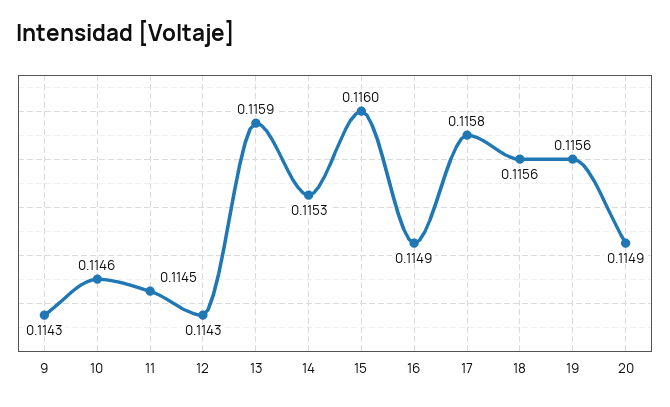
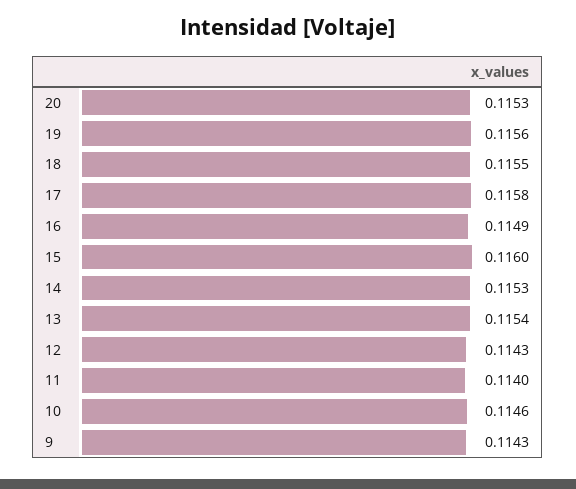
11: 0.1145 -> 0.114
13: 0.1159 -> 0.1154
18: 0.1156 -> 0.1155
20: 0.1149 -> 0.1153

